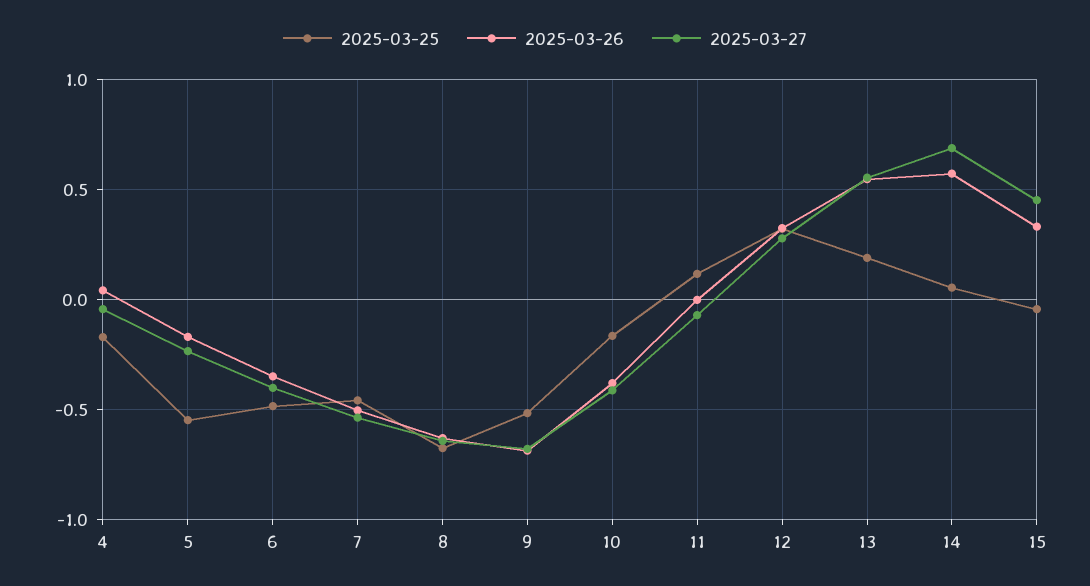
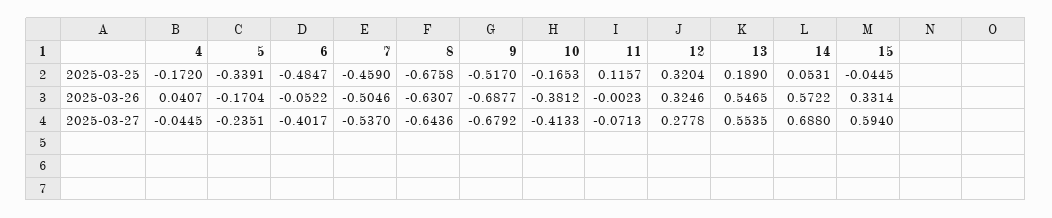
2025-03-25, 5: -0.55 -> -0.3391
2025-03-26, 6: -0.35 -> -0.0522
2025-03-27, 15: 0.45 -> 0.594

